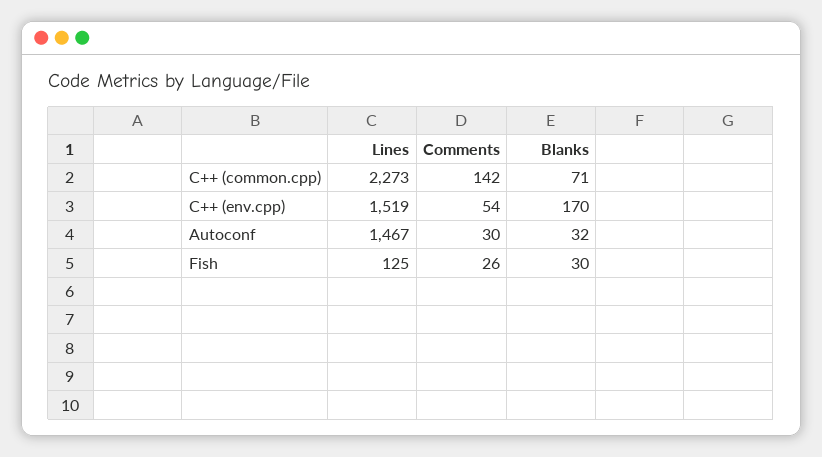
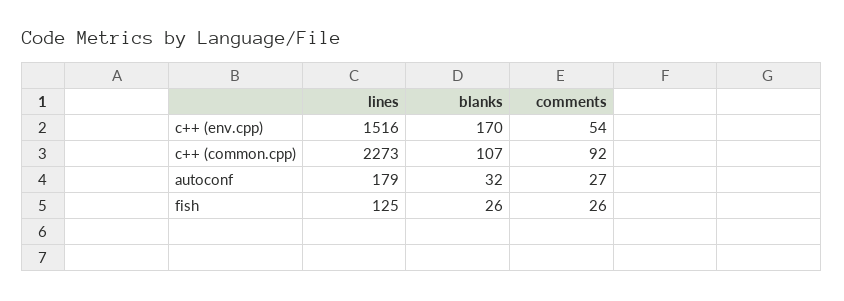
Comments, C++ (common.cpp): 142 -> 92
Blanks, C++ (common.cpp): 71 -> 107
Lines, C++ (env.cpp): 1519 -> 1516
Lines, Autoconf: 1467 -> 179
Comments, Autoconf: 30 -> 27
Blanks, Fish: 30 -> 26

